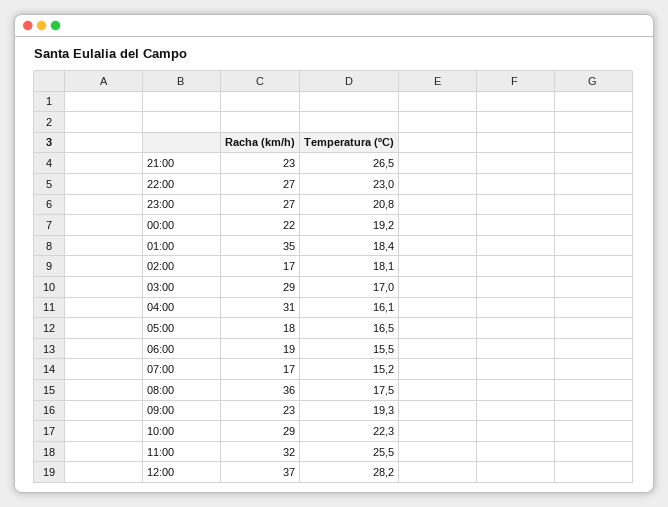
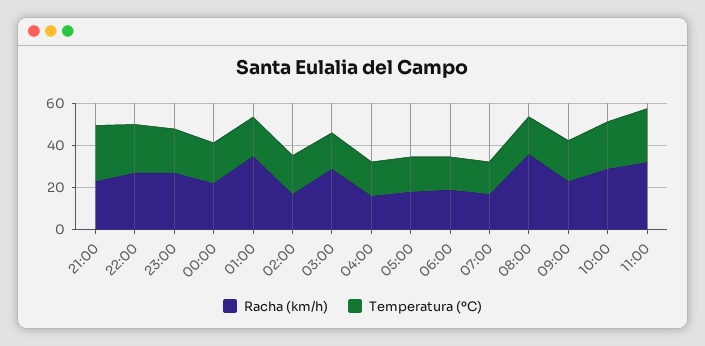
Racha (km/h), 04:00: 31 -> 15
Racha (km/h), 12:00: 37 -> none
Temperatura (ºC), 12:00: 28.2 -> none

